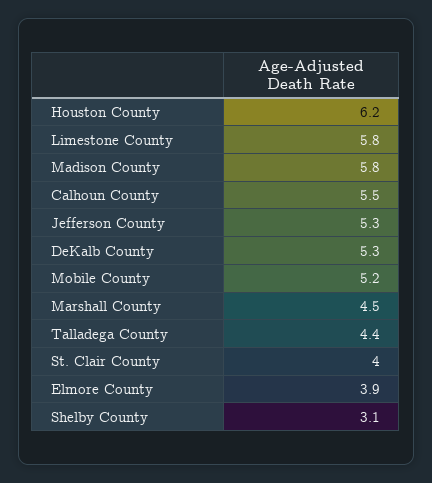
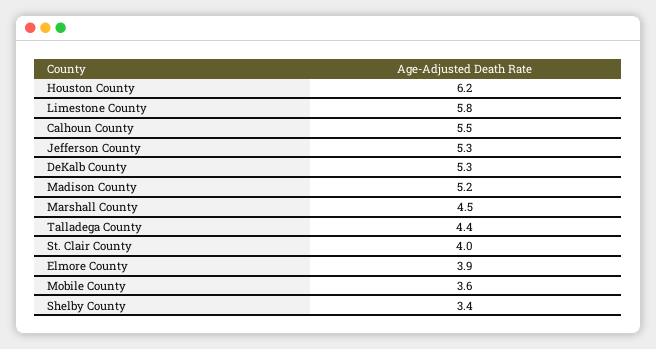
Madison County: 5.8 -> 5.2
Mobile County: 5.2 -> 3.6
Shelby County: 3.1 -> 3.4

